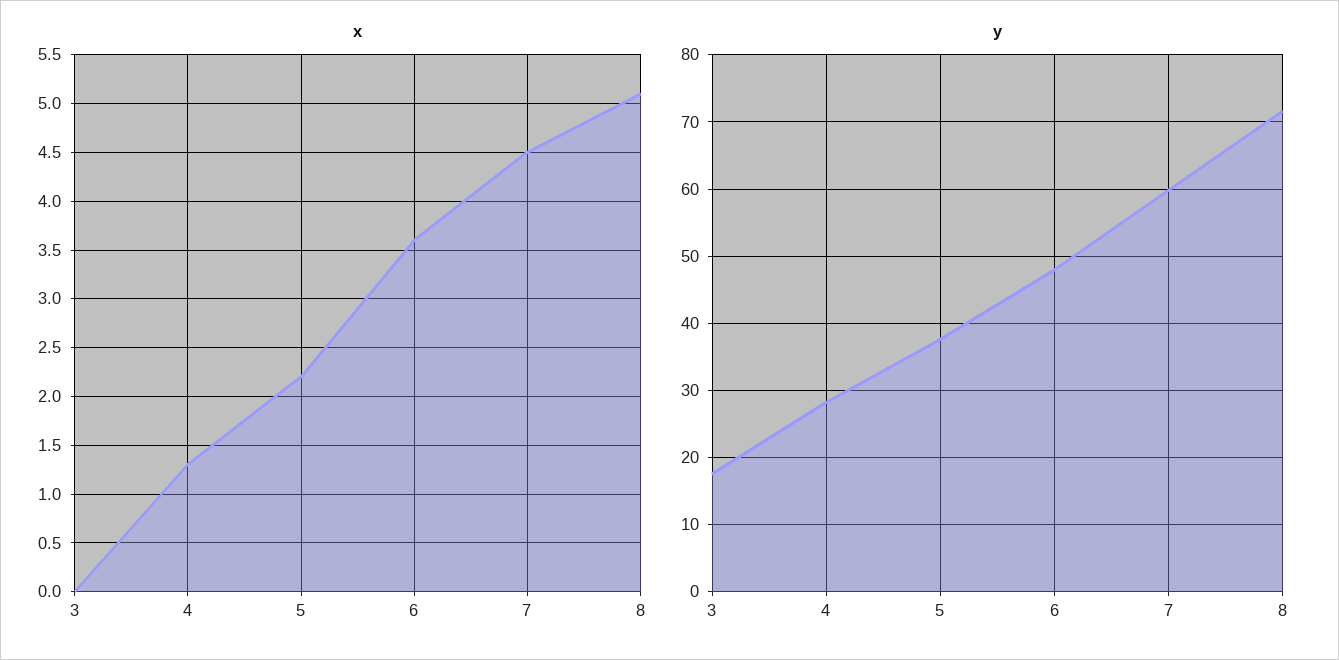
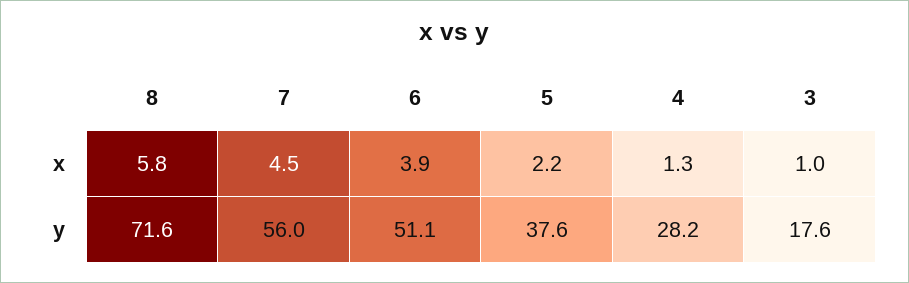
x, 3: 0 -> 1
x, 6: 3.6 -> 3.9
x, 8: 5.1 -> 5.8
y, 6: 48 -> 51.1
y, 7: 60 -> 56

